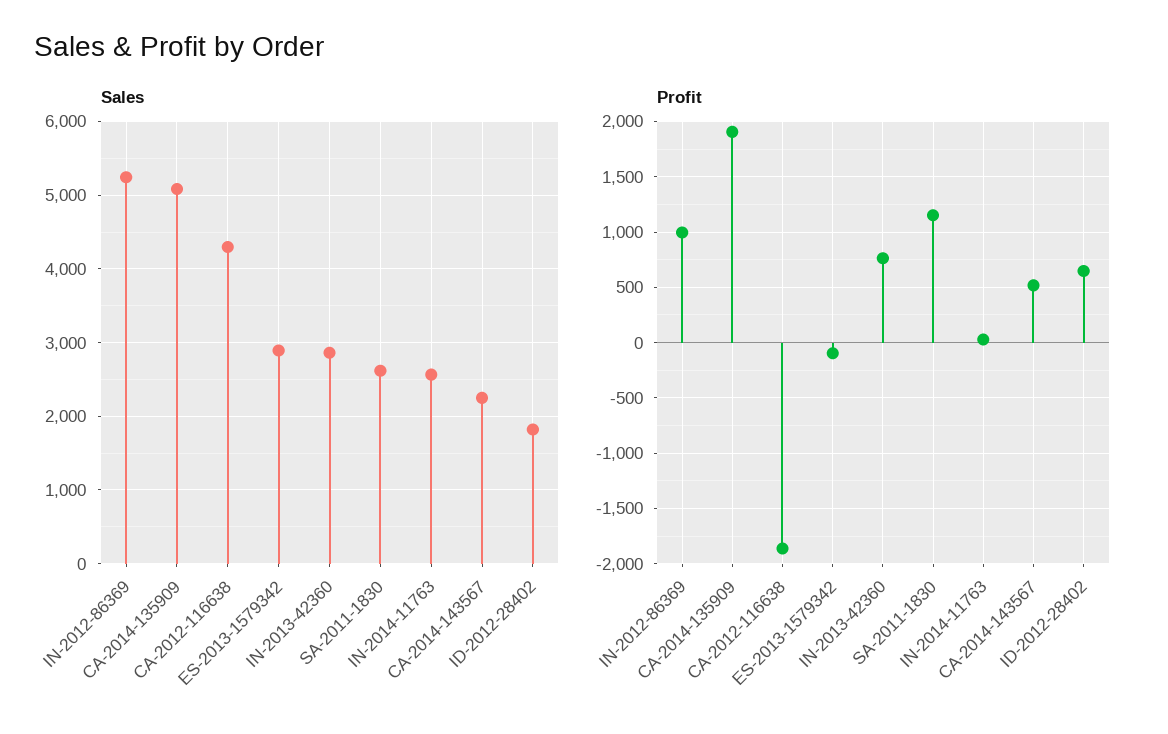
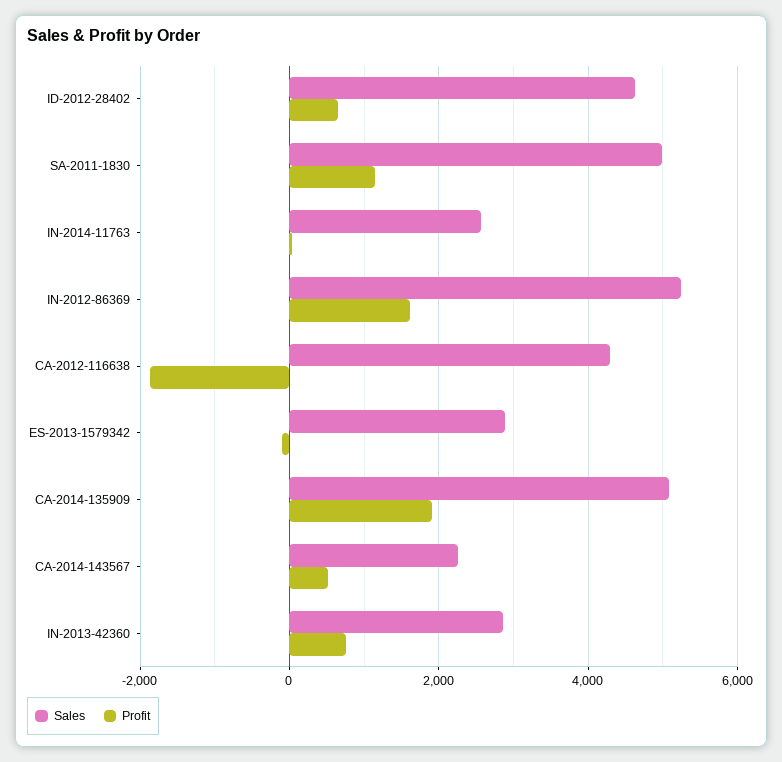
Sales, SA-2011-1830: 2600 -> 5000
Sales, ID-2012-28402: 1800 -> 4600
Profit, IN-2012-86369: 1000 -> 1600

